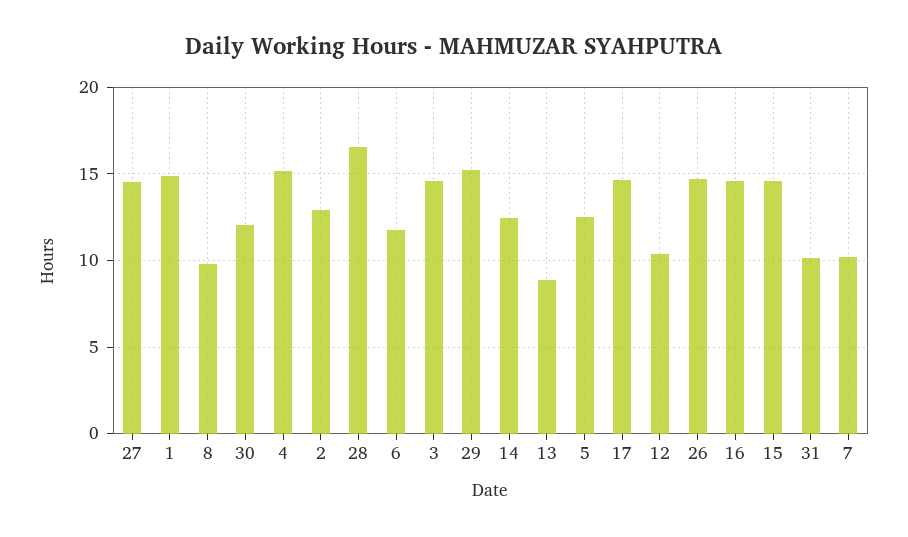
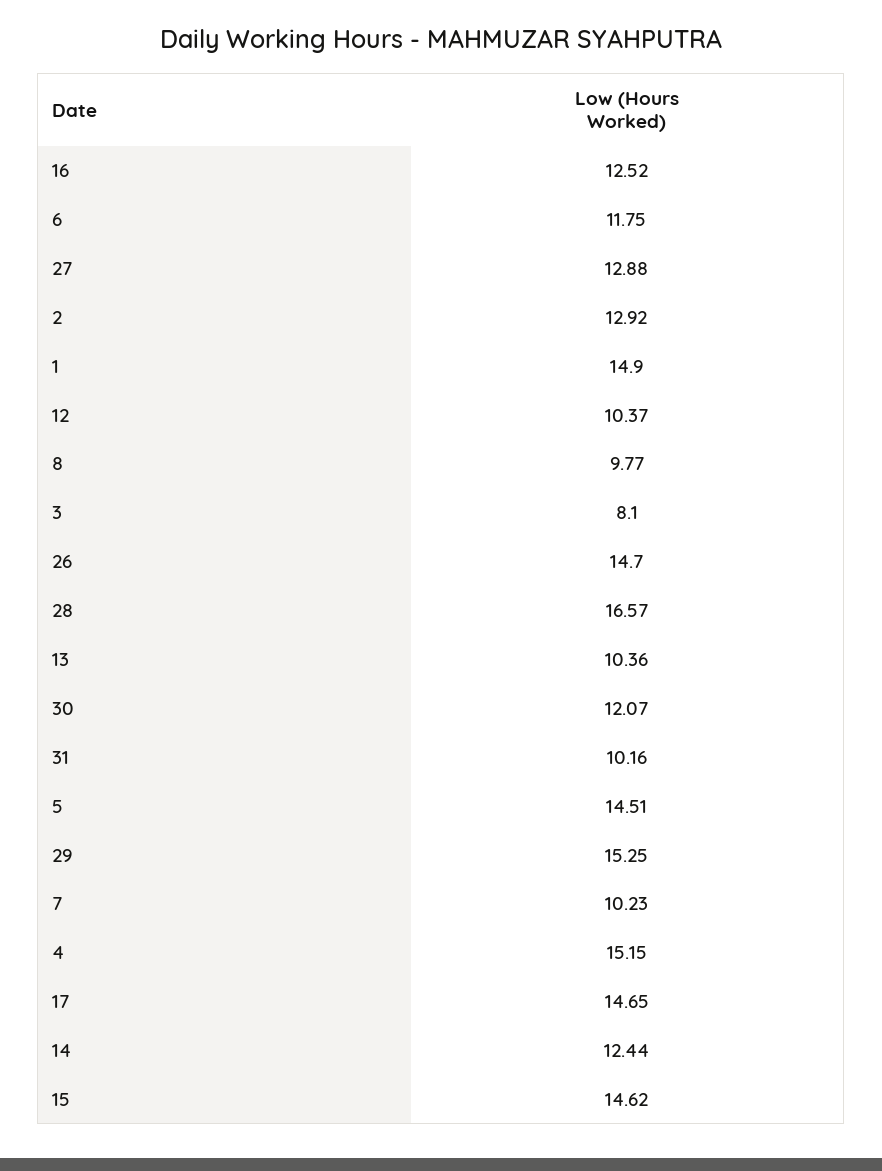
27: 14.5 -> 12.88
3: 14.5 -> 8.1
13: 9 -> 10.36
5: 12.5 -> 14.51
16: 14.5 -> 12.52

